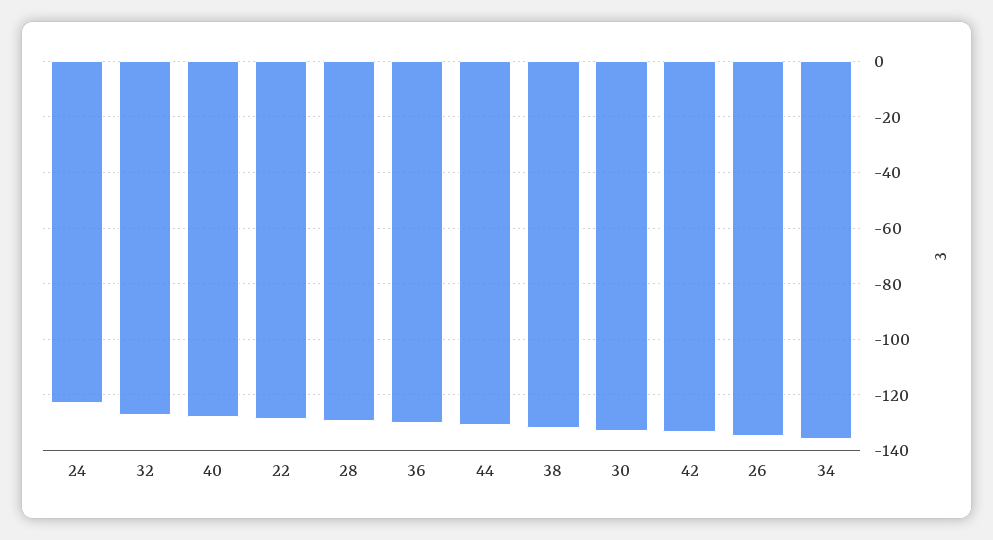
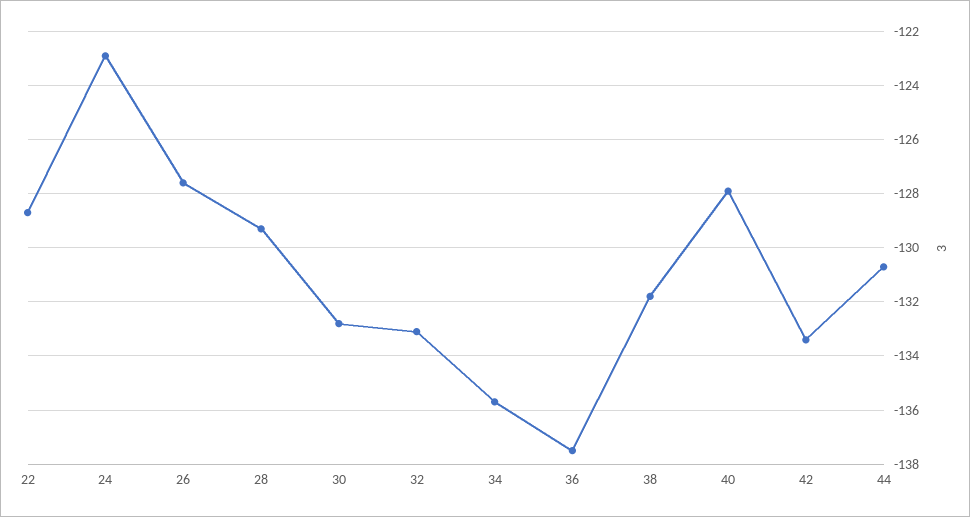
32: -127.5 -> -133
36: -130 -> -137.5
26: -135 -> -127.5

